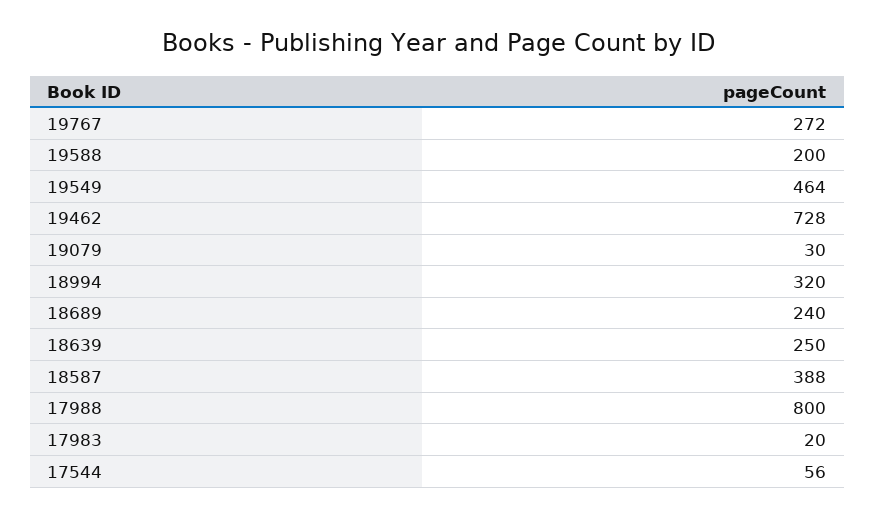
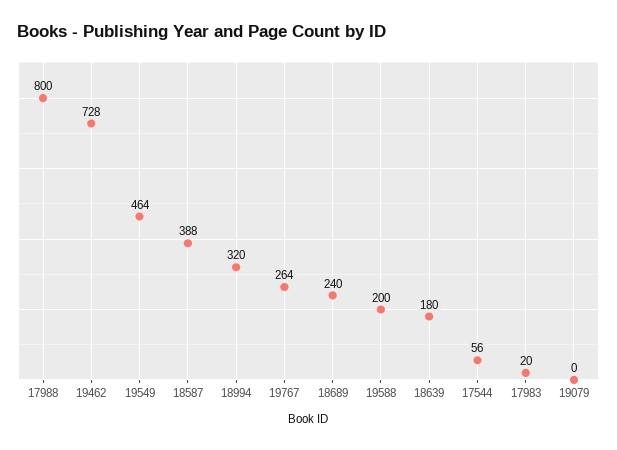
19767: 272 -> 264
19079: 30 -> 0
18639: 250 -> 180

